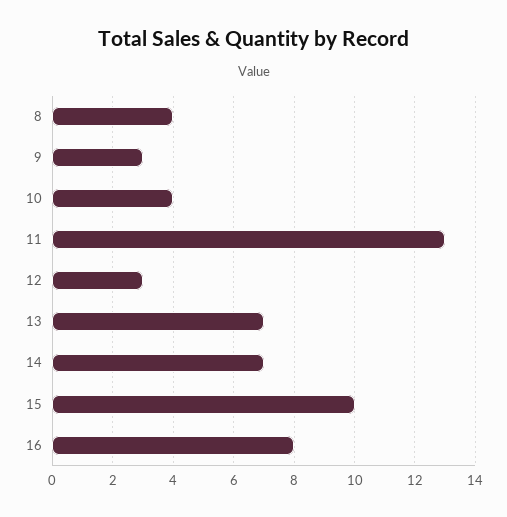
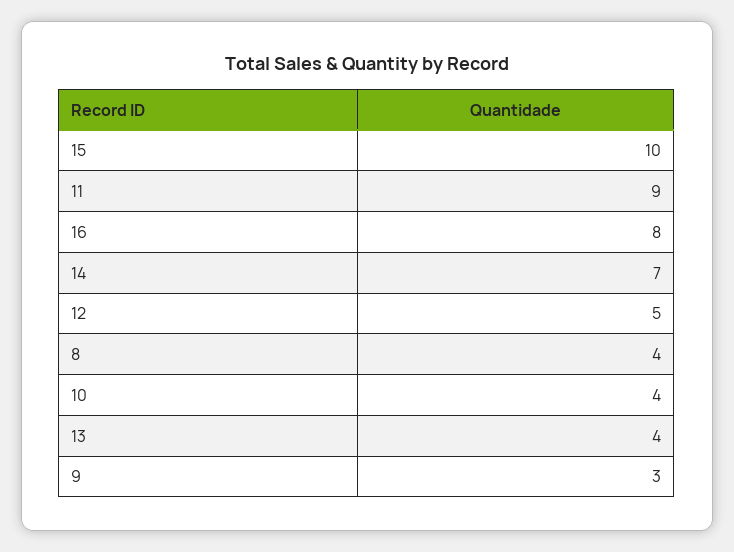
11: 13 -> 9
12: 3 -> 5
13: 7 -> 4

